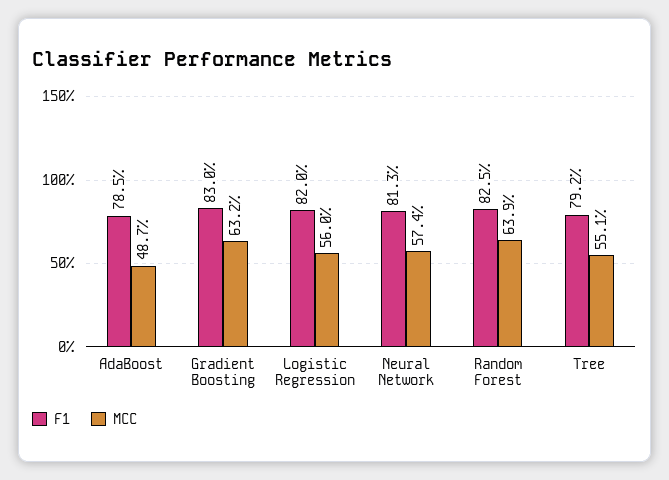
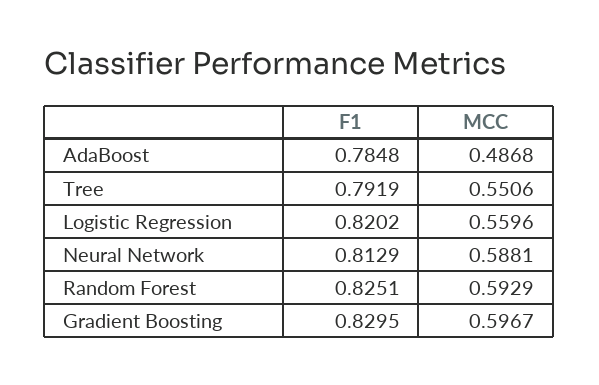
MCC, Gradient Boosting: 0.632 -> 0.5967
MCC, Neural Network: 0.574 -> 0.5881
MCC, Random Forest: 0.639 -> 0.5929

